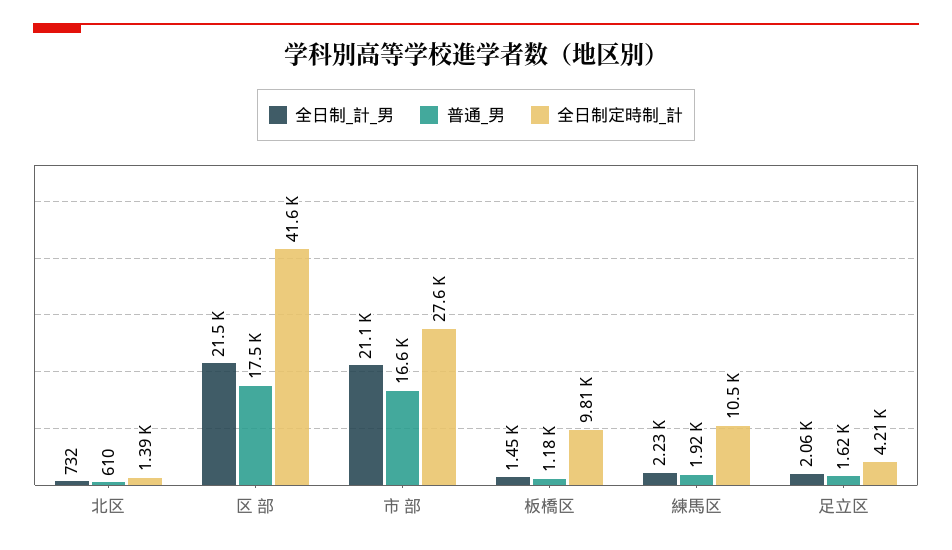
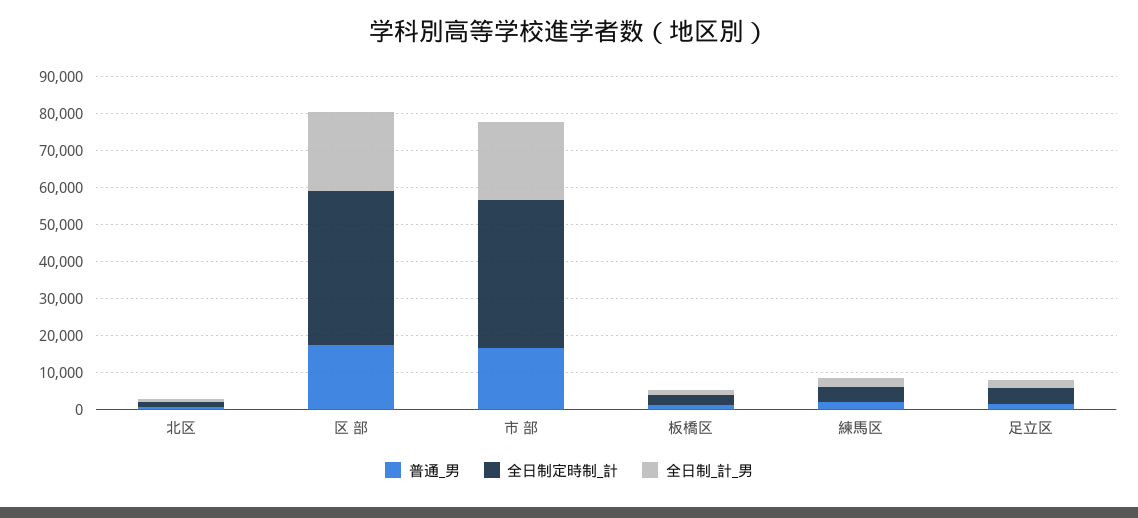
全日制定時制_計, 市 部: 27600 -> 40000
全日制定時制_計, 板橋区: 9810 -> 2500
全日制定時制_計, 練馬区: 10500 -> 5000

